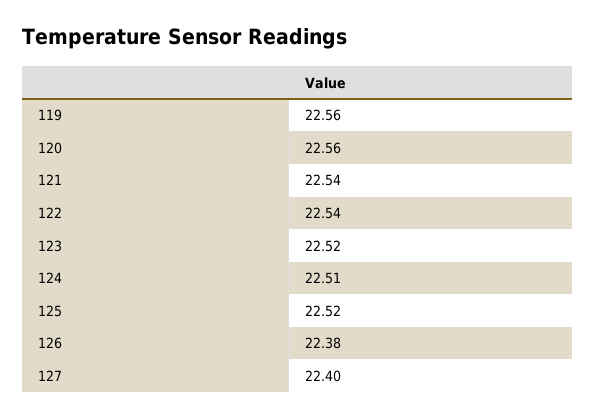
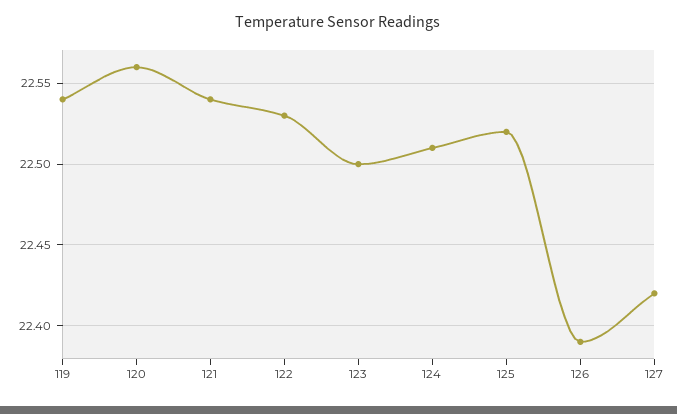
119: 22.56 -> 22.54
122: 22.54 -> 22.53
123: 22.52 -> 22.5
126: 22.38 -> 22.39
127: 22.4 -> 22.42

